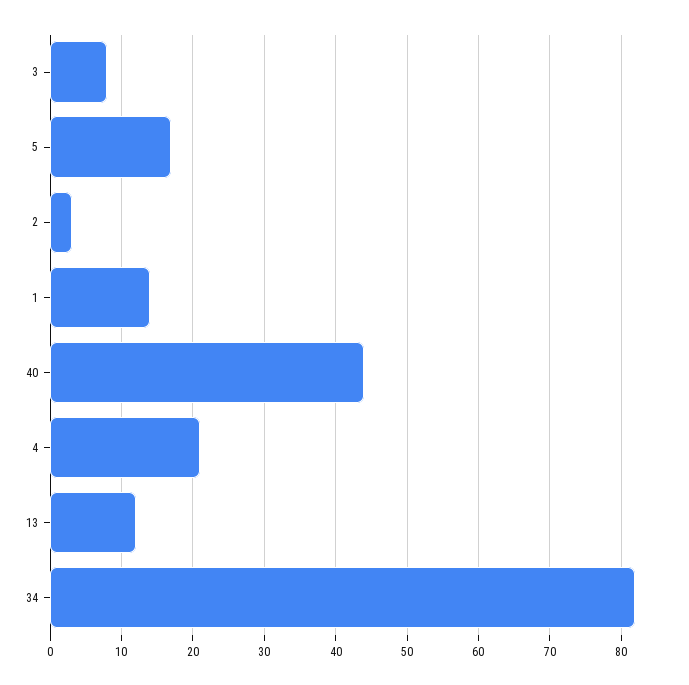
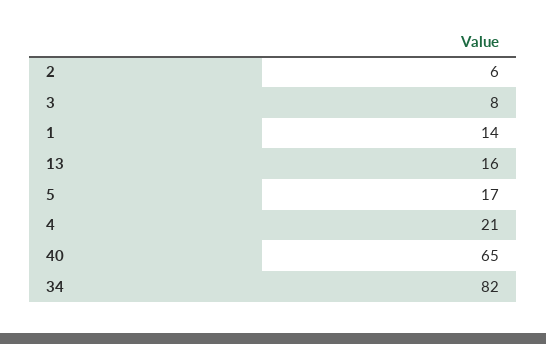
2: 3 -> 6
40: 44 -> 65
13: 12 -> 16

